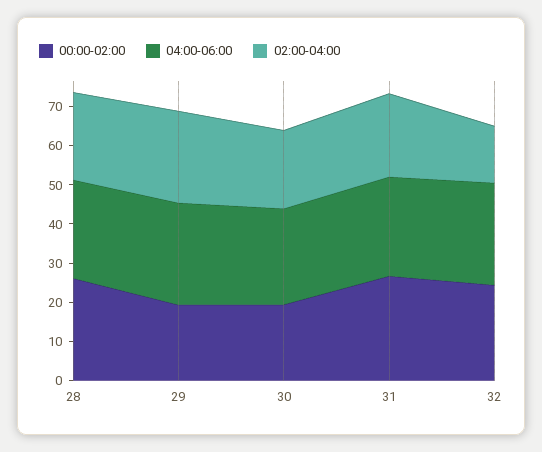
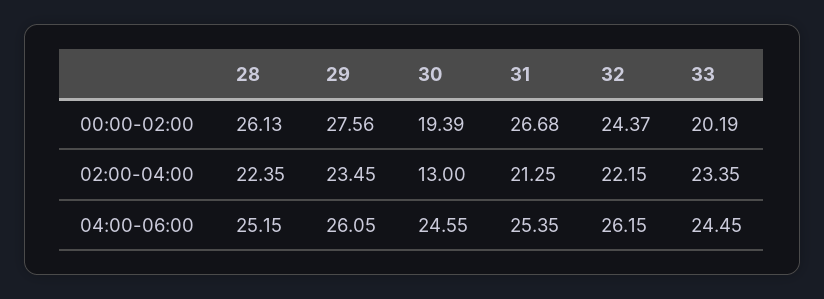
00:00-02:00, 29: 20 -> 27.56
02:00-04:00, 30: 20 -> 13
02:00-04:00, 32: 15 -> 22.15
00:00-02:00, 33: none -> 20.19
02:00-04:00, 33: none -> 23.35
04:00-06:00, 33: none -> 24.45

